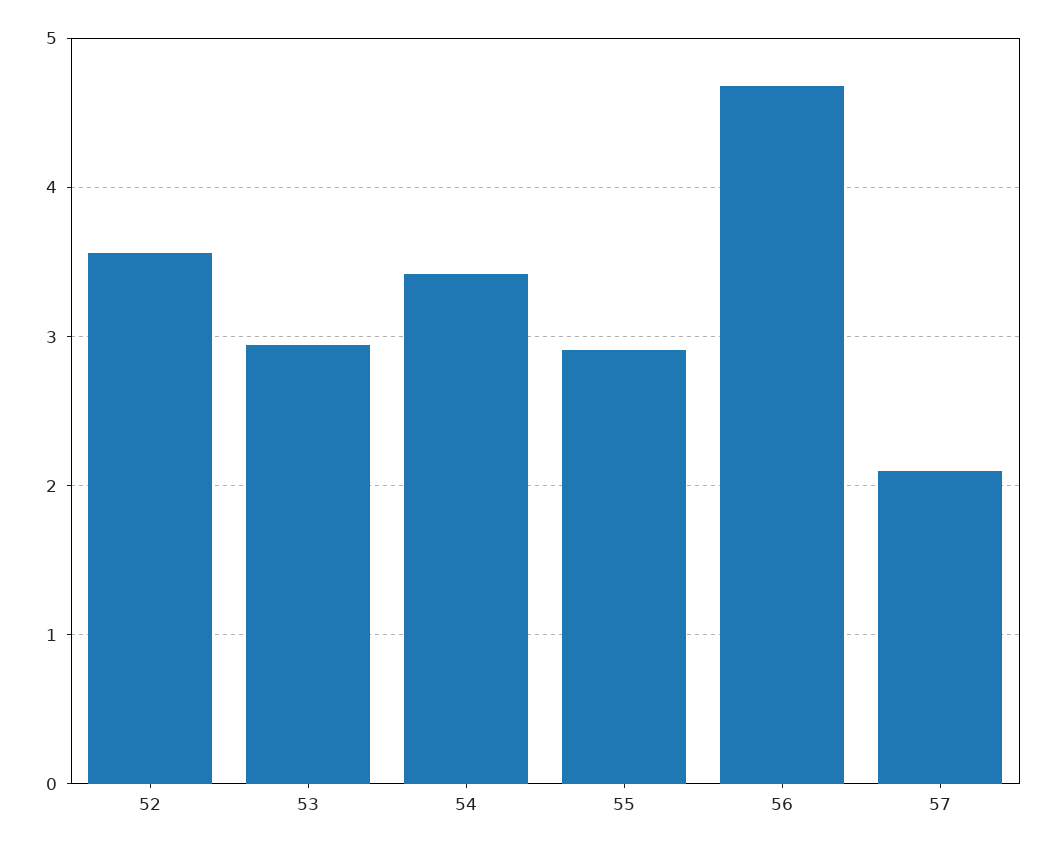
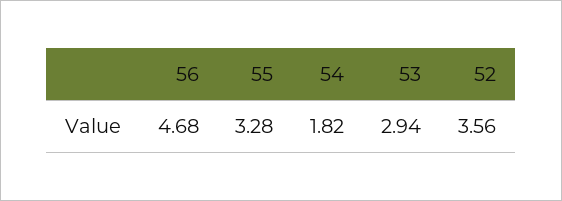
54: 3.4 -> 1.82
55: 2.9 -> 3.28
57: 2.1 -> none

